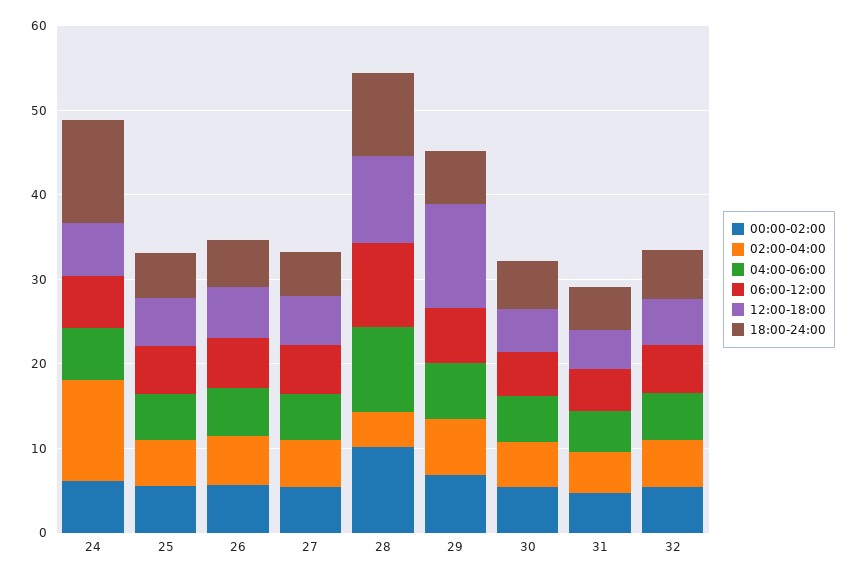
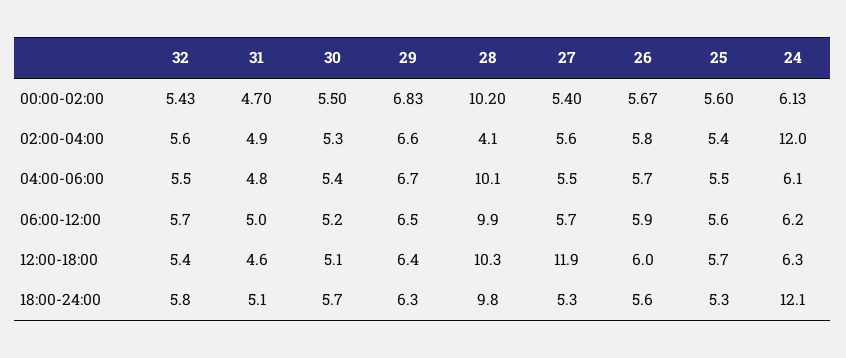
12:00-18:00, 27: 6 -> 11.9
12:00-18:00, 29: 12 -> 6.4

